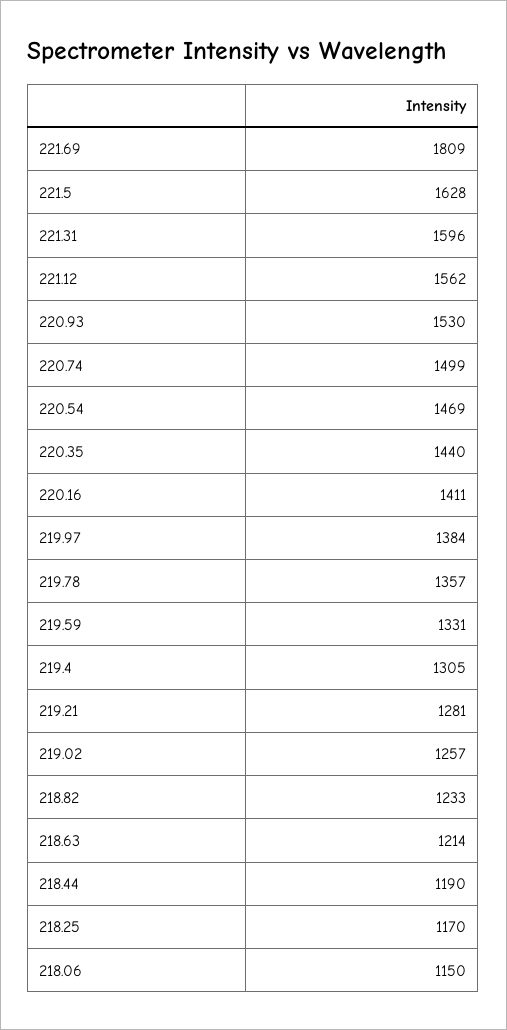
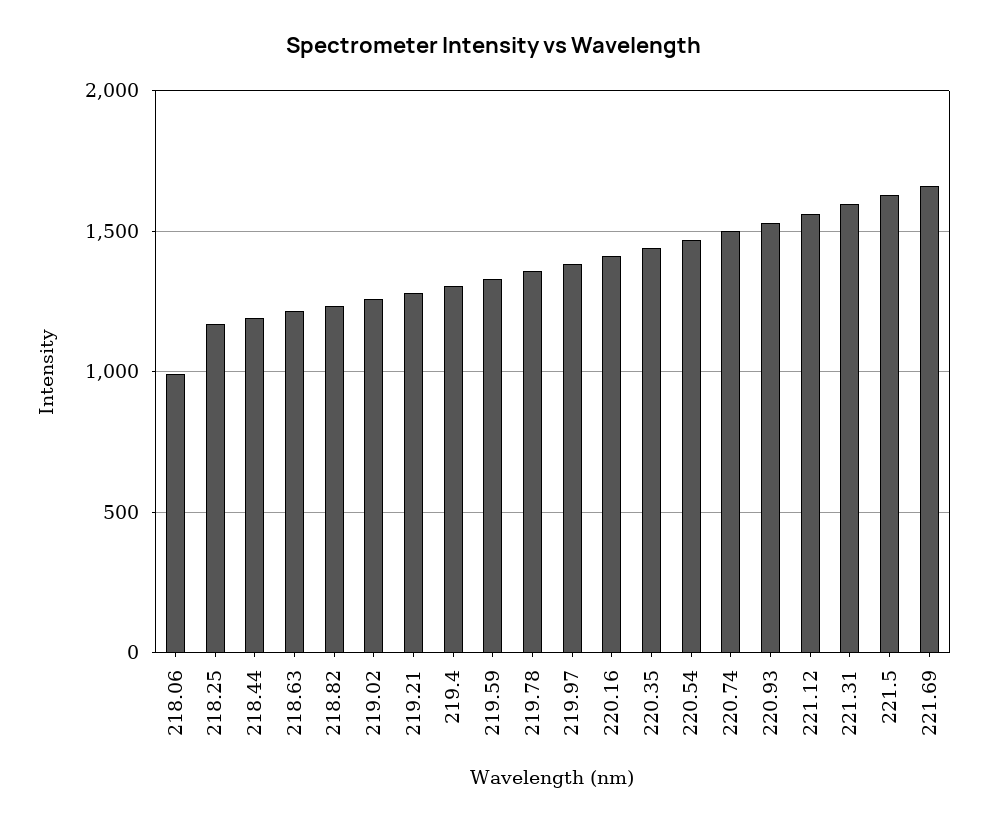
221.69: 1809 -> 1650
218.06: 1150 -> 1000

